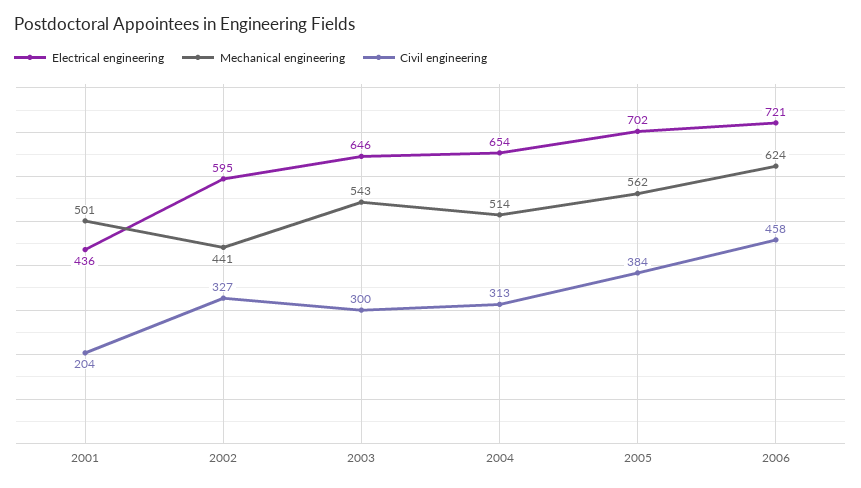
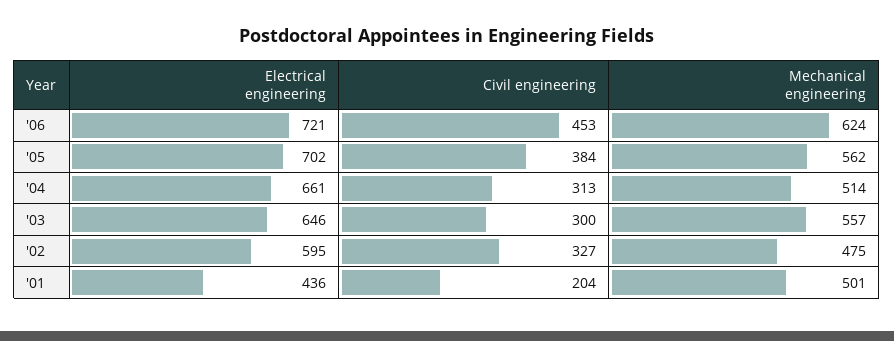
Mechanical engineering, 2002: 441 -> 475
Mechanical engineering, 2003: 543 -> 557
Electrical engineering, 2004: 654 -> 661
Civil engineering, 2006: 458 -> 453

